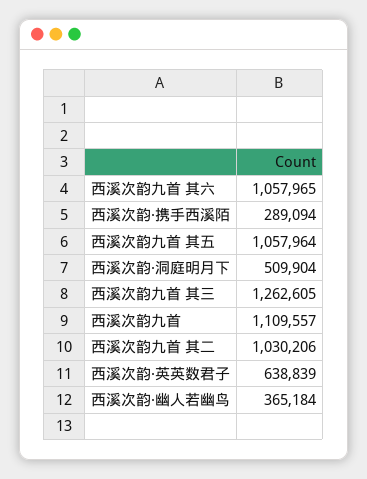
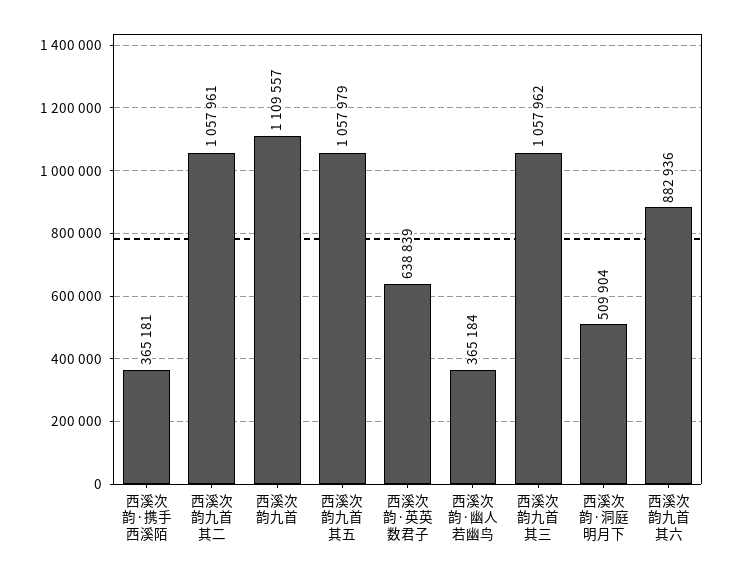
西溪次韵九首 其六: 1057965 -> 882936
西溪次韵·携手西溪陌: 289094 -> 365181
西溪次韵九首 其五: 1057964 -> 1057979
西溪次韵九首 其三: 1262605 -> 1057962
西溪次韵九首 其二: 1030206 -> 1057961

